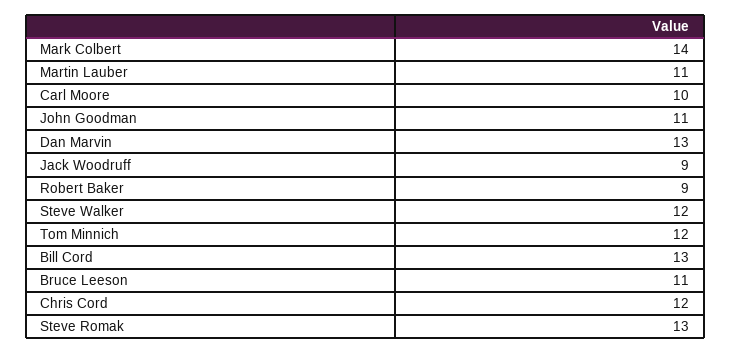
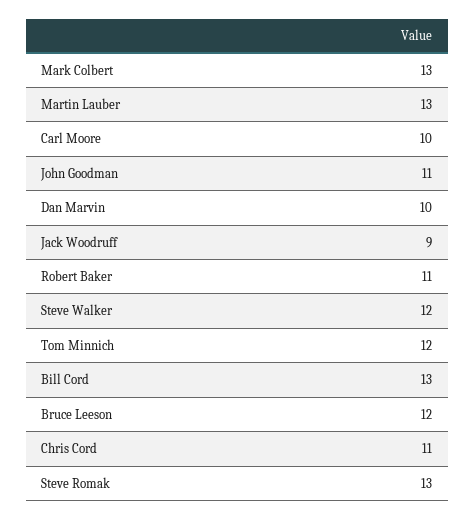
Mark Colbert: 14 -> 13
Martin Lauber: 11 -> 13
Dan Marvin: 13 -> 10
Robert Baker: 9 -> 11
Bruce Leeson: 11 -> 12
Chris Cord: 12 -> 11

